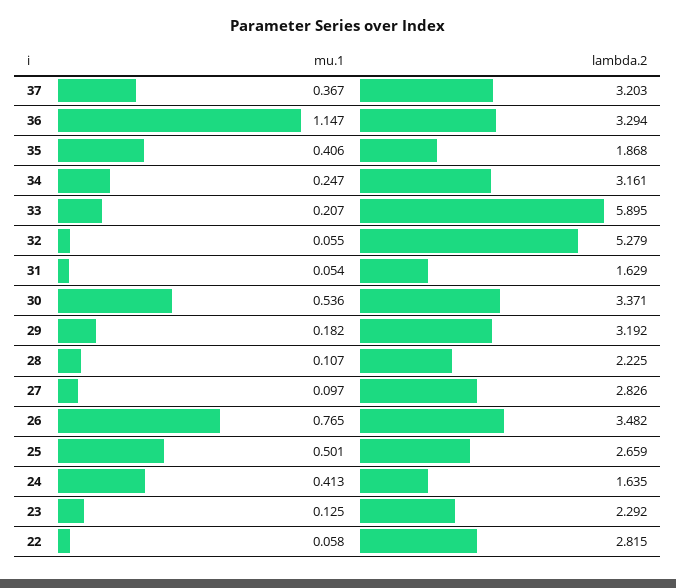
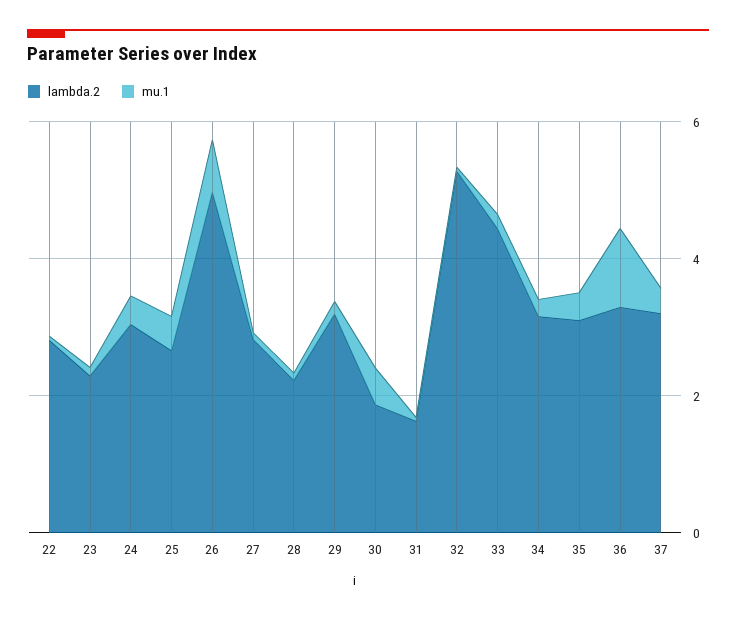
lambda.2, 35: 1.868 -> 3
lambda.2, 33: 5.895 -> 4.5
lambda.2, 30: 3.371 -> 2
lambda.2, 26: 3.482 -> 5
lambda.2, 24: 1.635 -> 3

